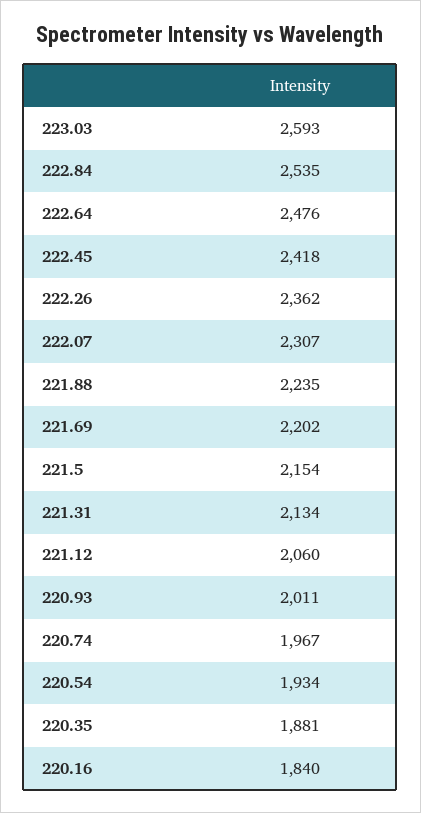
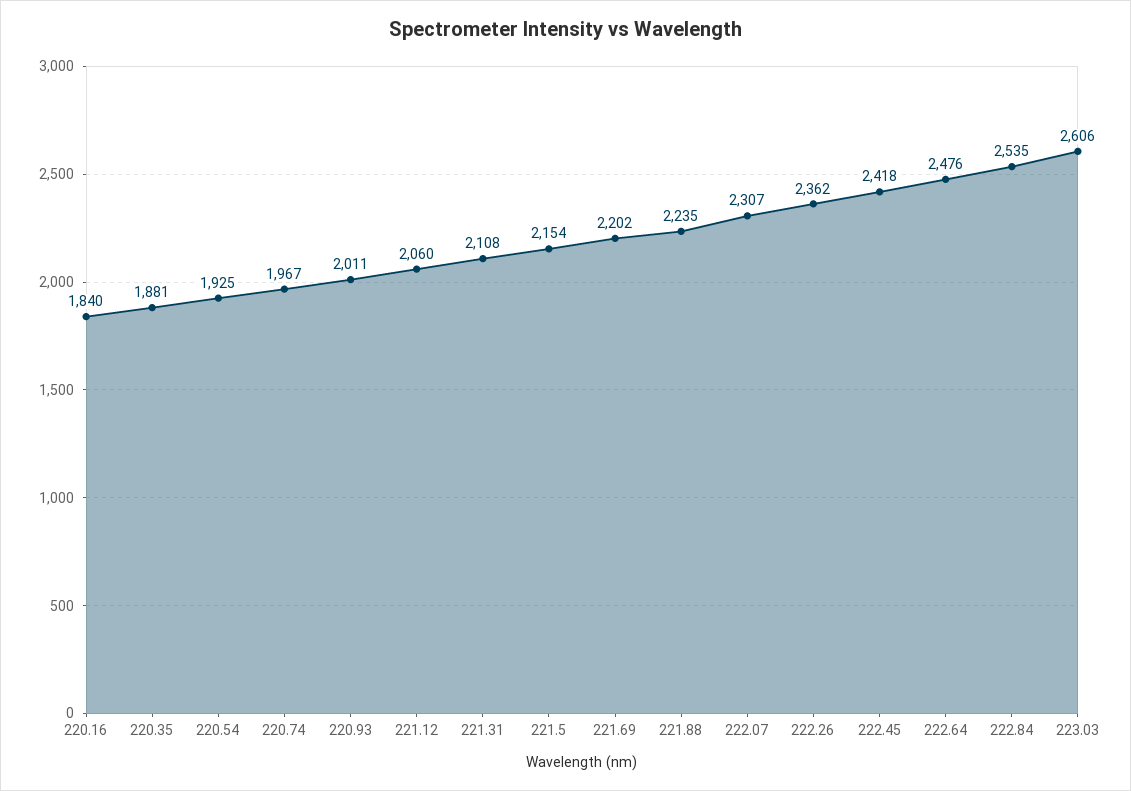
223.03: 2593 -> 2606
221.31: 2134 -> 2108
220.54: 1934 -> 1925

